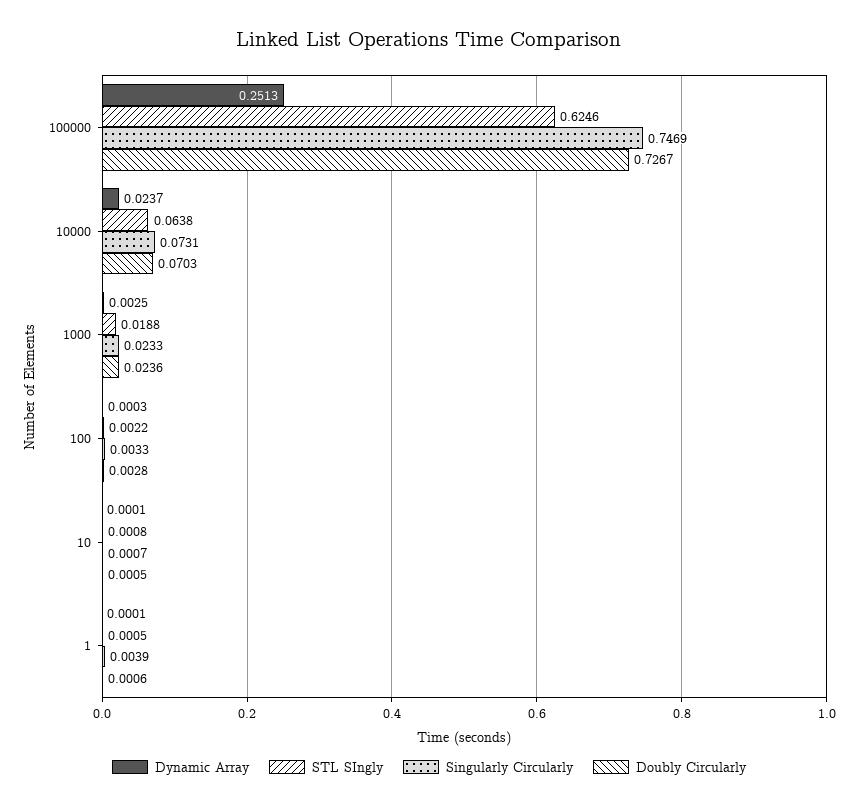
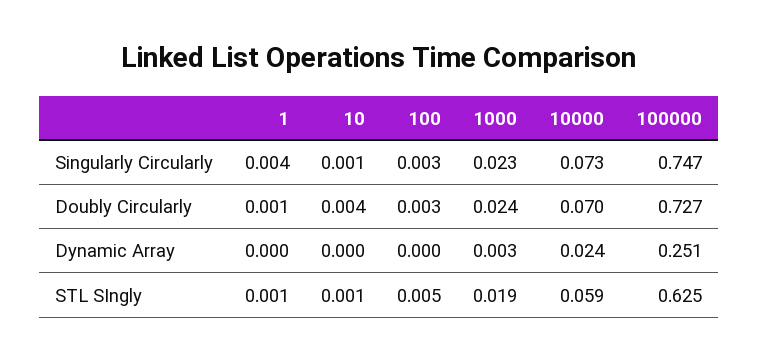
STL SIngly, 10000: 0.0638 -> 0.059
STL SIngly, 100: 0.0022 -> 0.005
Doubly Circularly, 10: 0.0005 -> 0.004

